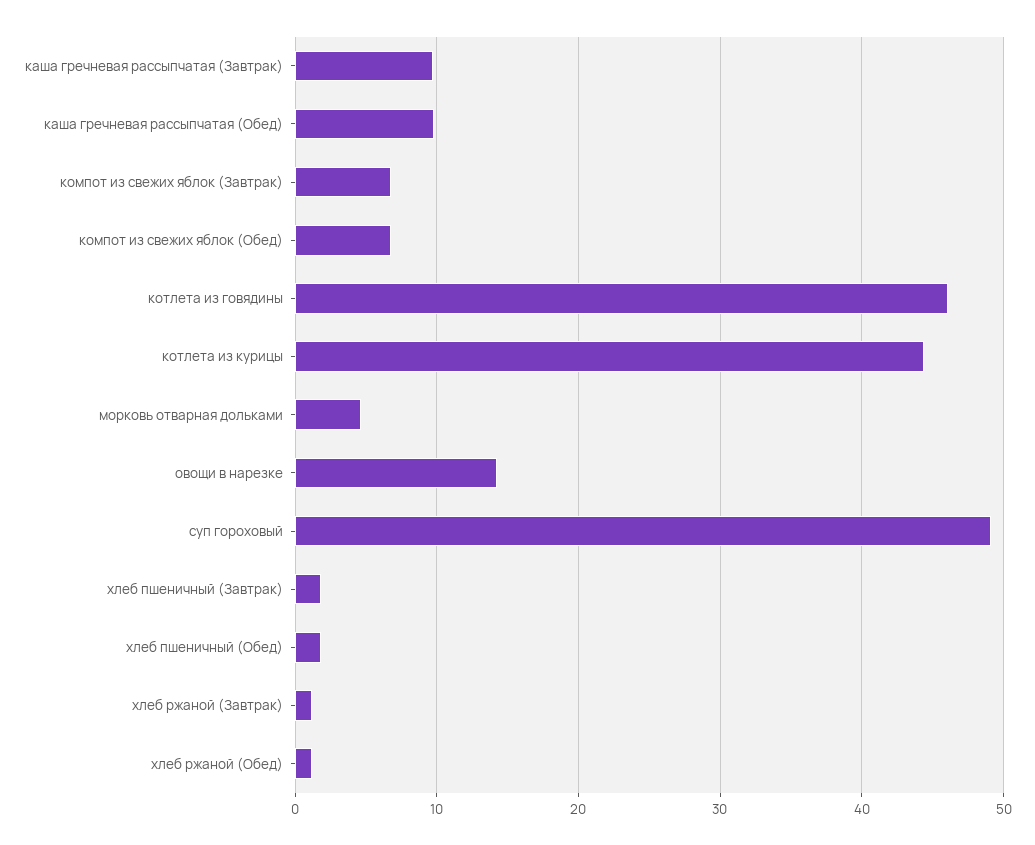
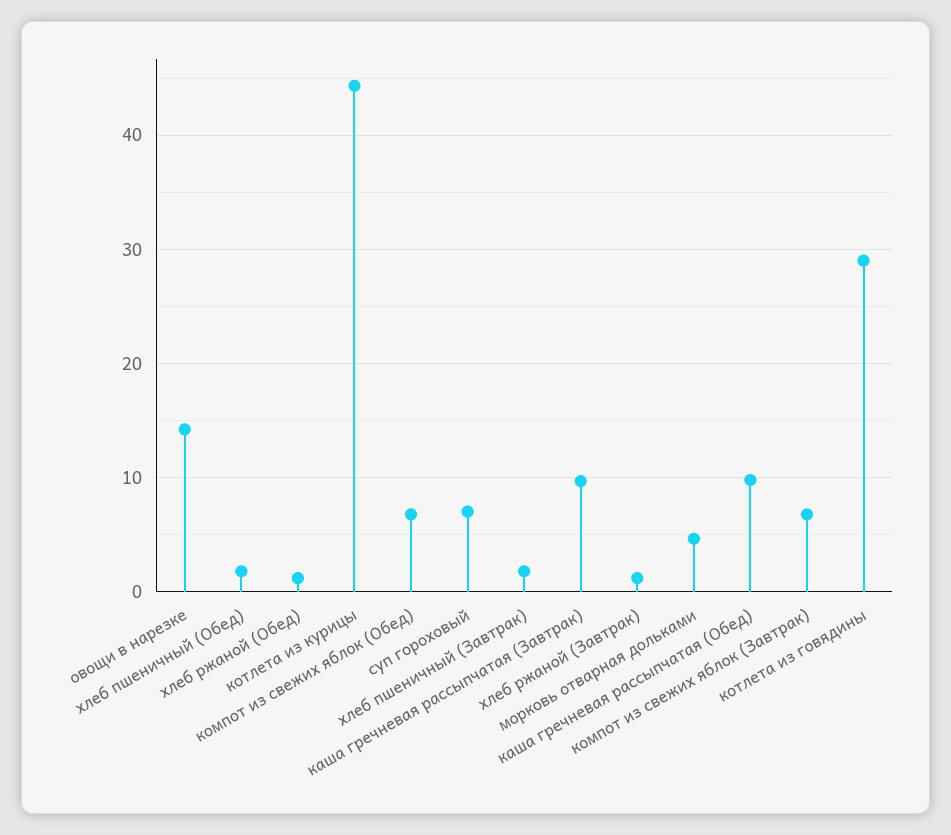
котлета из говядины: 46 -> 29
суп гороховый: 49 -> 7

